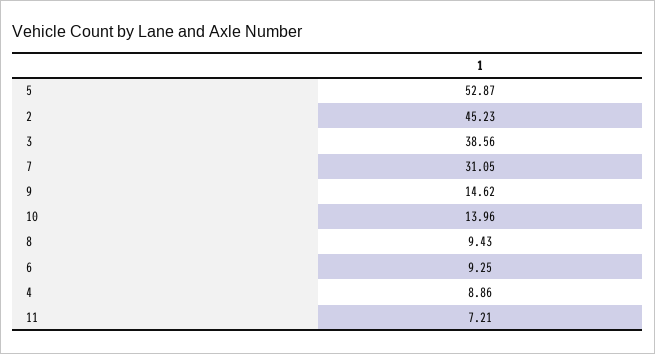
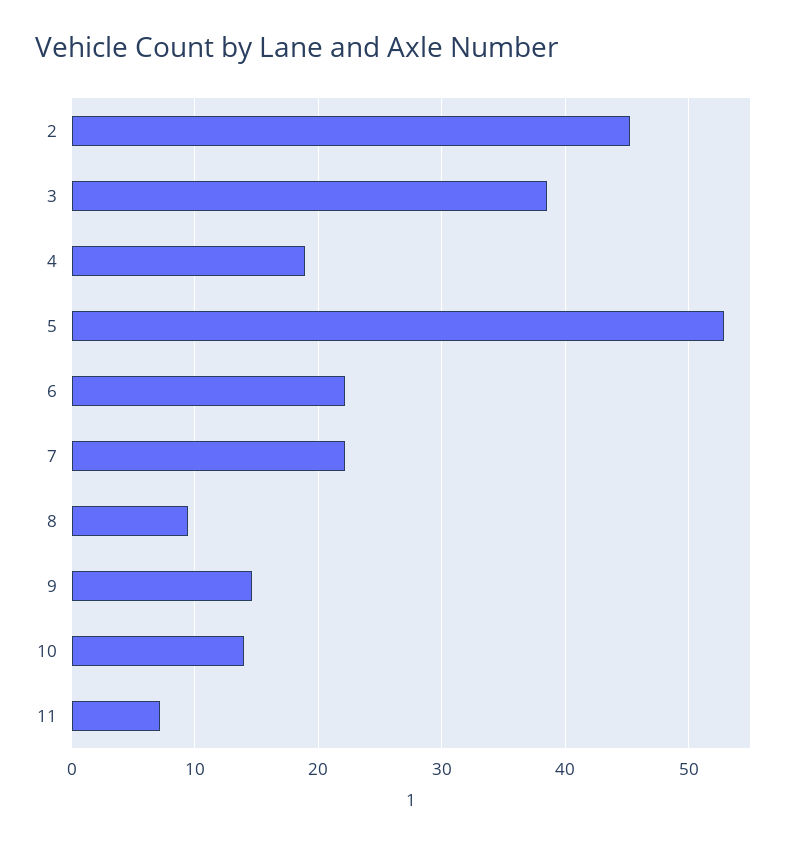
7: 31.05 -> 22
6: 9.25 -> 22
4: 8.86 -> 19

